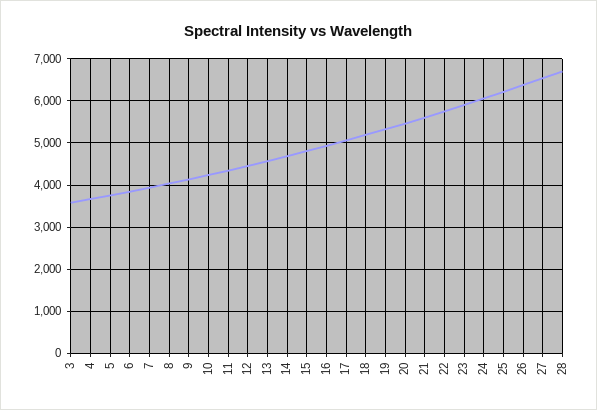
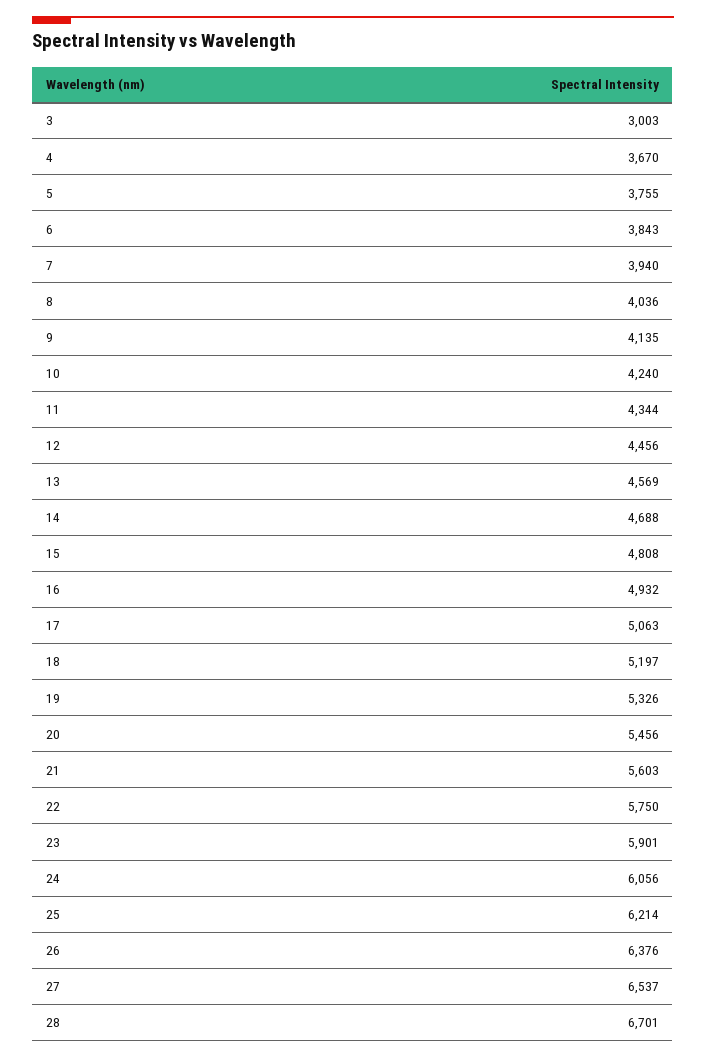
3: 3600 -> 3003

